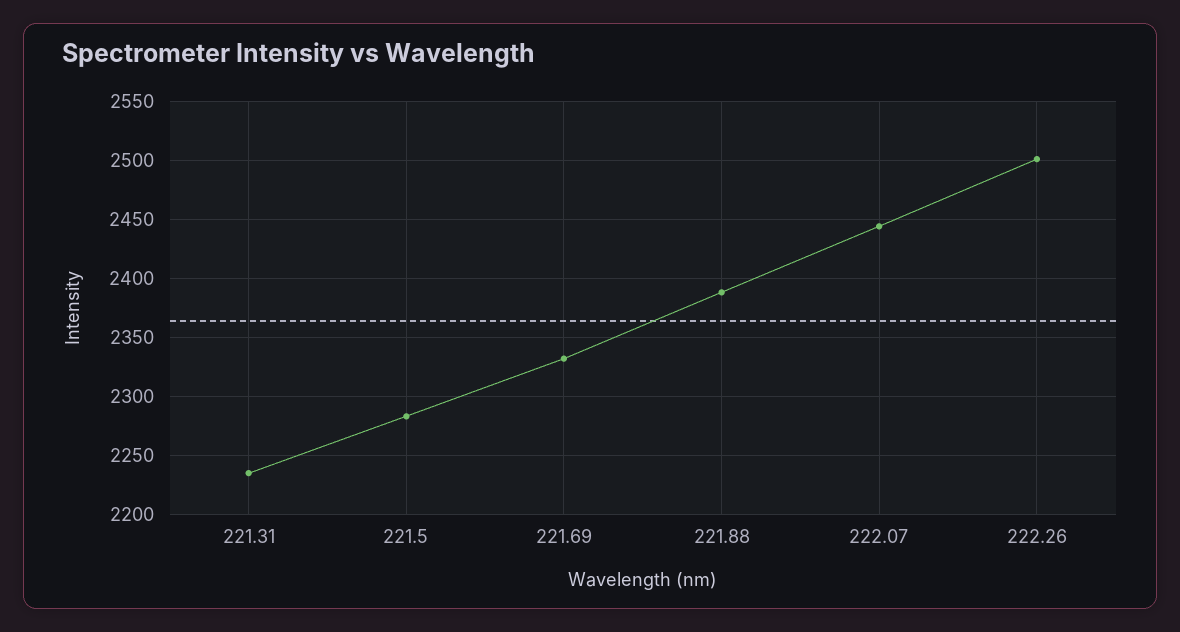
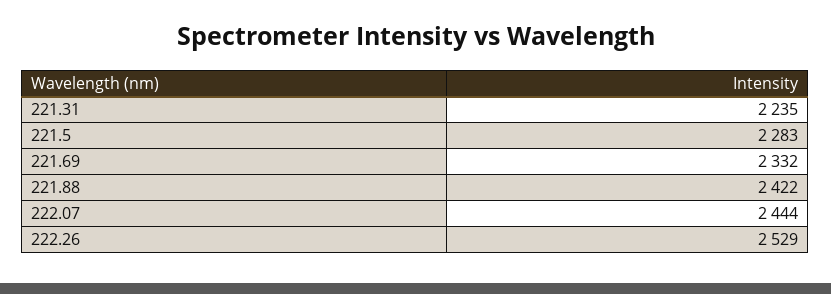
221.88: 2390 -> 2422
222.26: 2500 -> 2529

